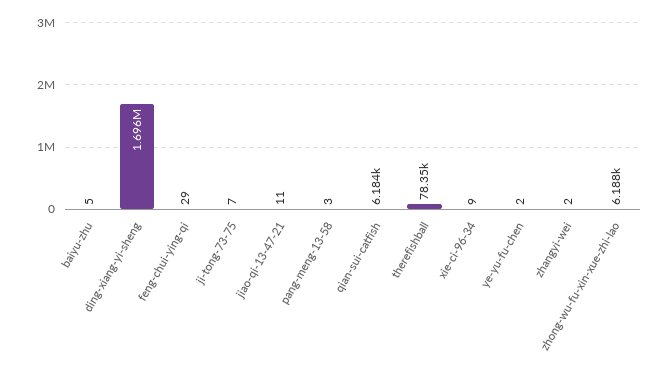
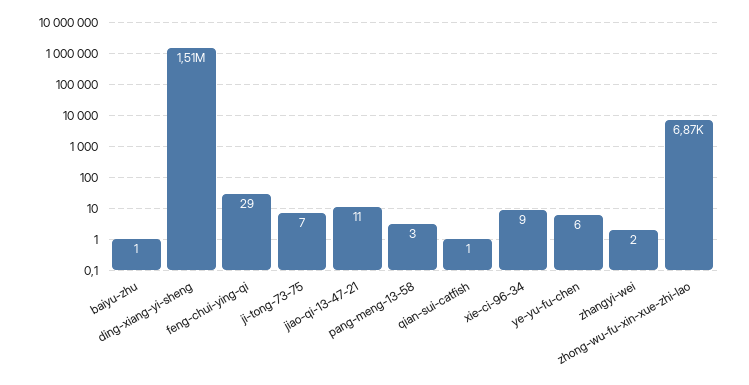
baiyu-zhu: 5 -> 1
ding-xiang-yi-sheng: 1696000 -> 1510000
qian-sui-catfish: 6184 -> 1
therefishball: 78350 -> none
ye-yu-fu-chen: 2 -> 6
zhong-wu-fu-xin-xue-zhi-lao: 6188 -> 6870

